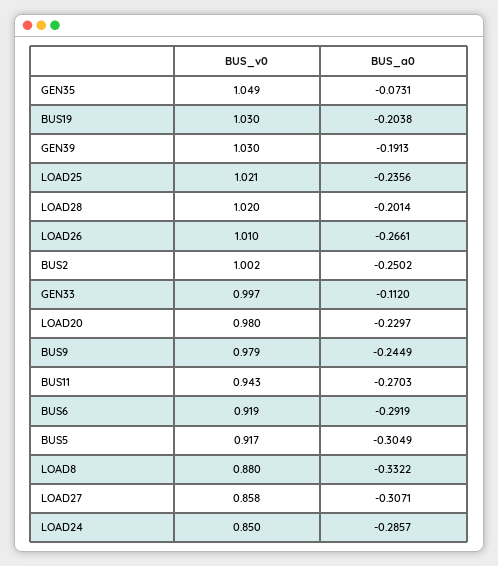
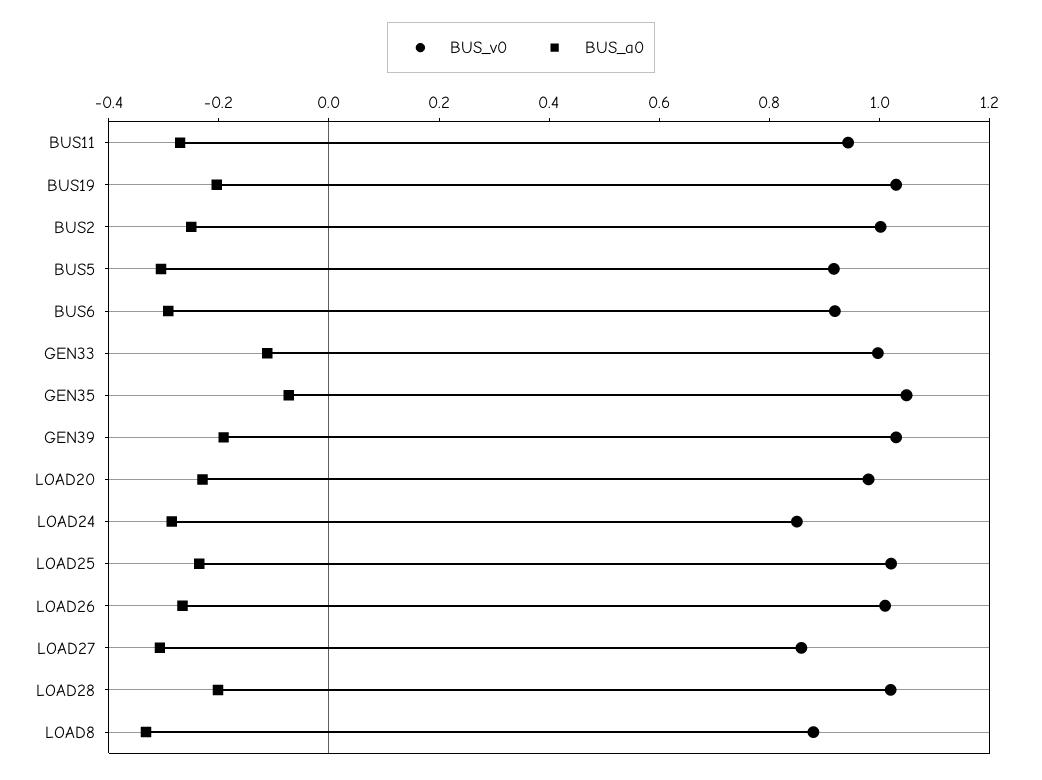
BUS_v0, BUS9: 0.979 -> none
BUS_a0, BUS9: -0.2449 -> none

